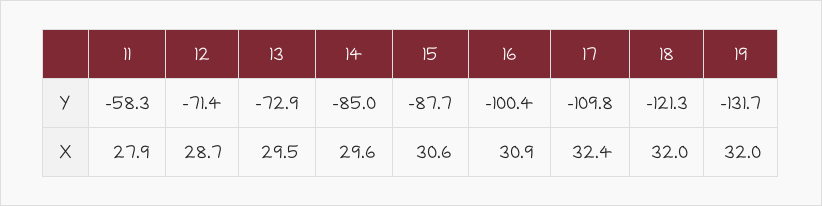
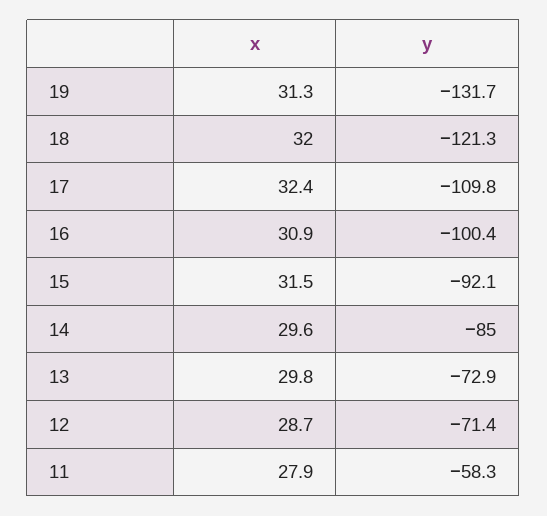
15, Y: -87.7 -> -92.1
13, X: 29.5 -> 29.8
15, X: 30.6 -> 31.5
19, X: 32 -> 31.3

